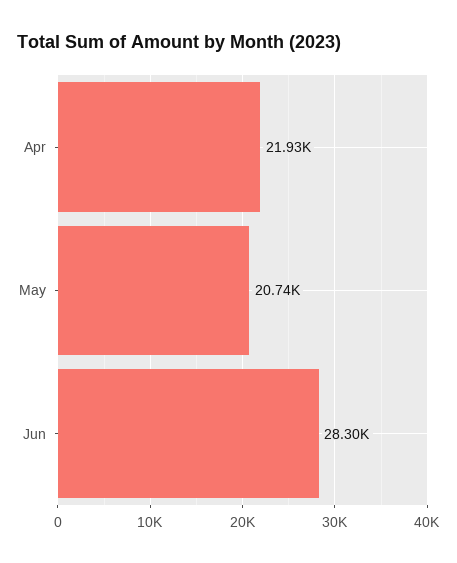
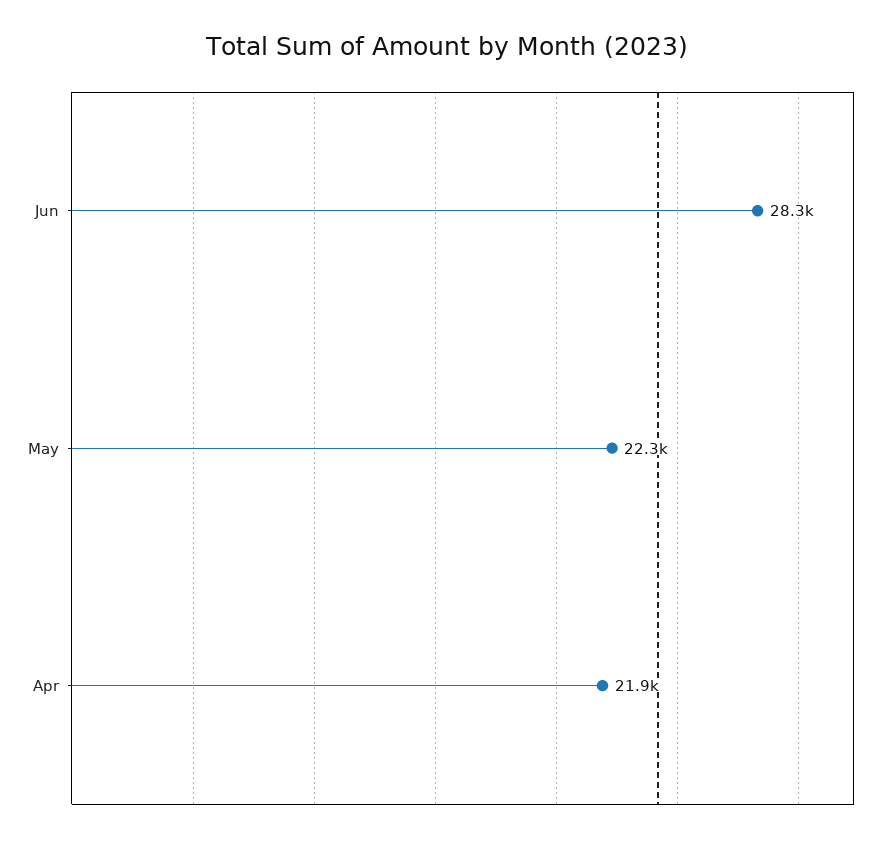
May: 20740 -> 22300

